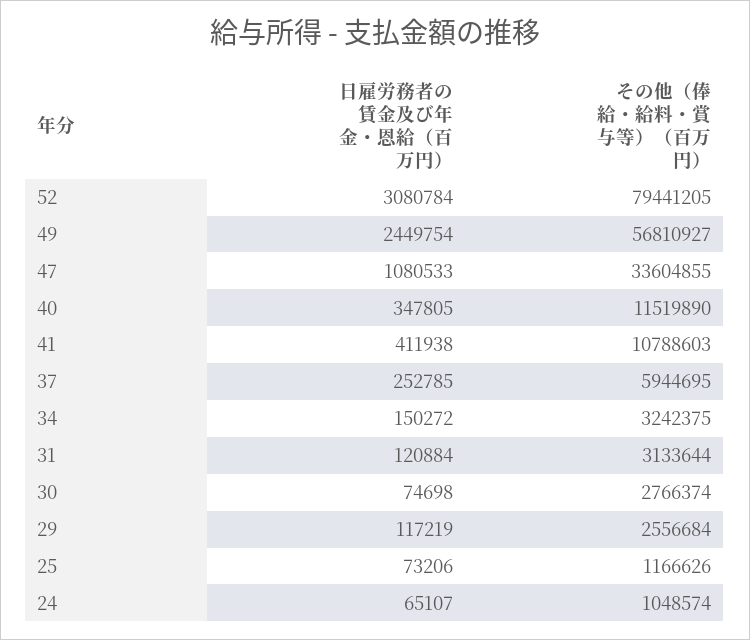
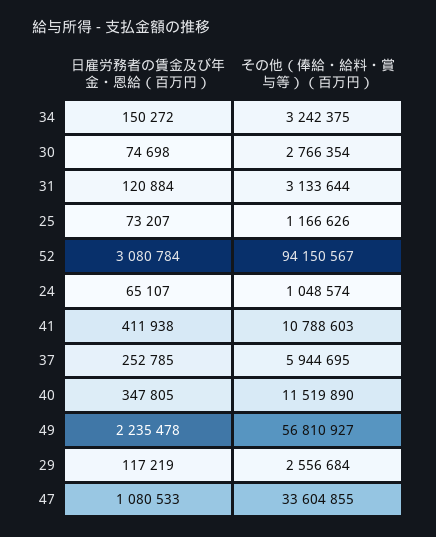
その他（俸給・給料・賞与等）（百万円）, 52: 79441205 -> 94150567
日雇労務者の賃金及び年金・恩給（百万円）, 49: 2449754 -> 2235478
その他（俸給・給料・賞与等）（百万円）, 30: 2766374 -> 2766354
日雇労務者の賃金及び年金・恩給（百万円）, 25: 73206 -> 73207

